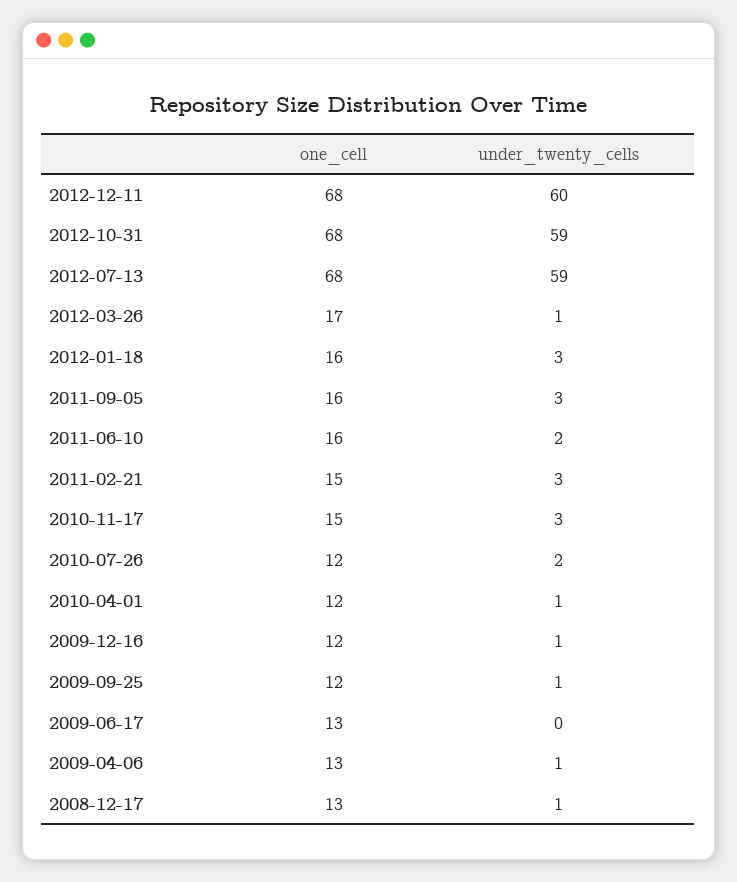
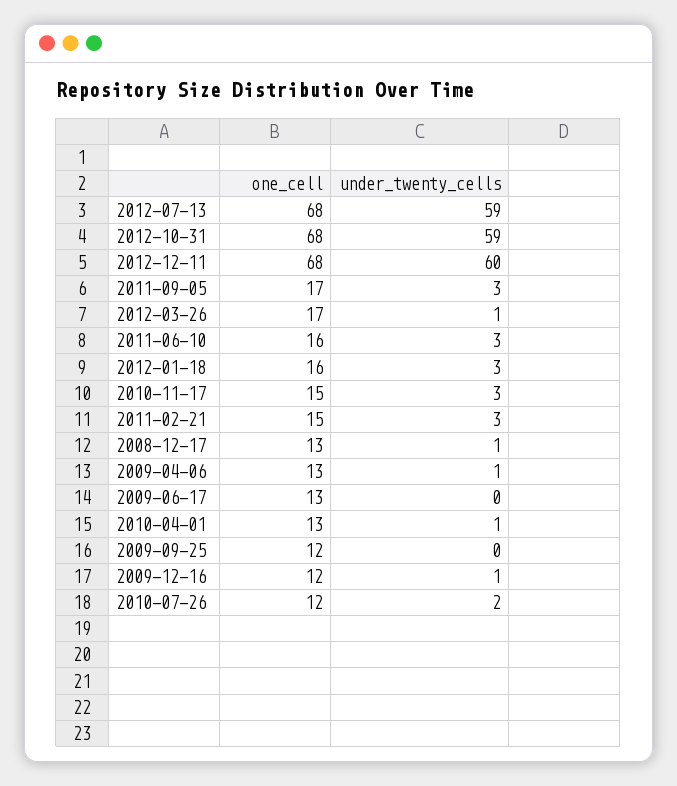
one_cell, 2011-09-05: 16 -> 17
under_twenty_cells, 2011-06-10: 2 -> 3
one_cell, 2010-04-01: 12 -> 13
under_twenty_cells, 2009-09-25: 1 -> 0

